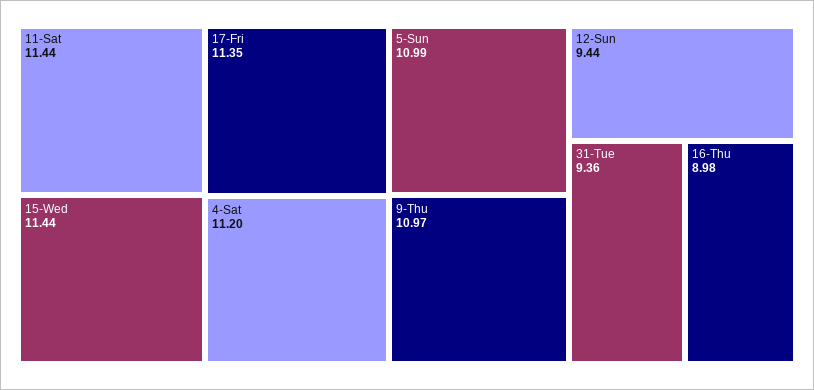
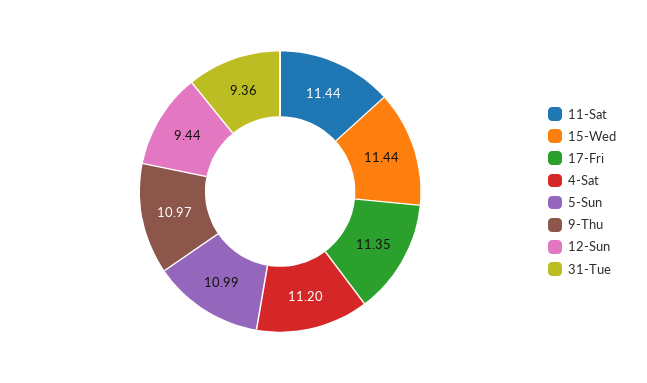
16-Thu: 8.98 -> none

